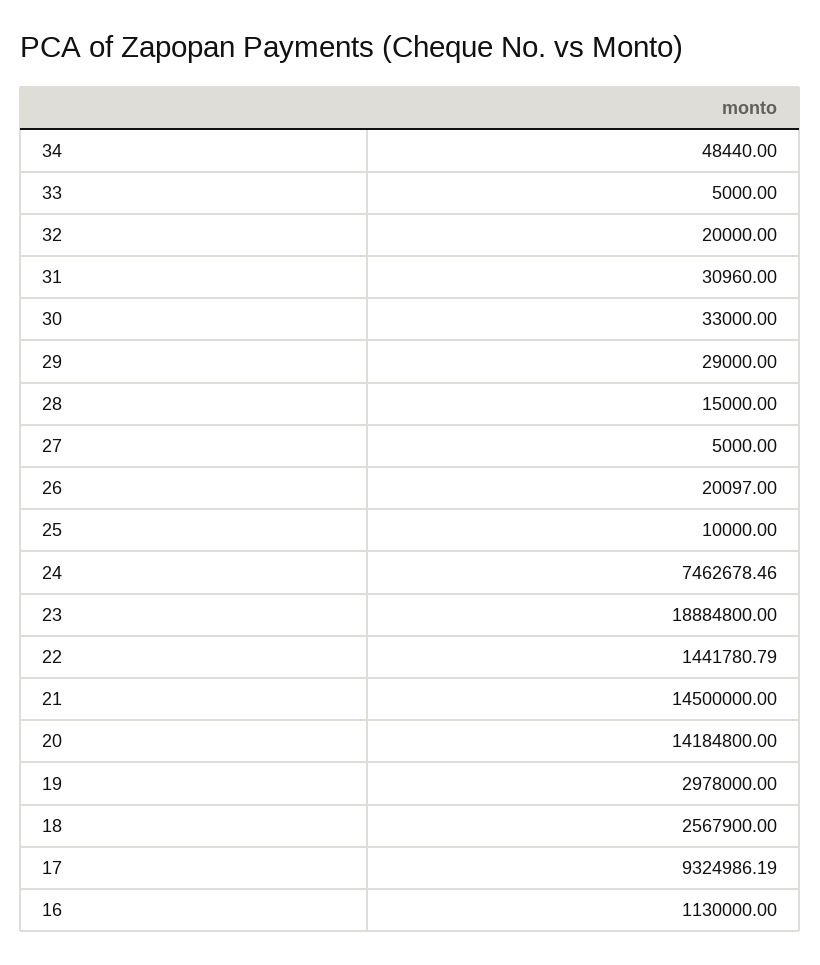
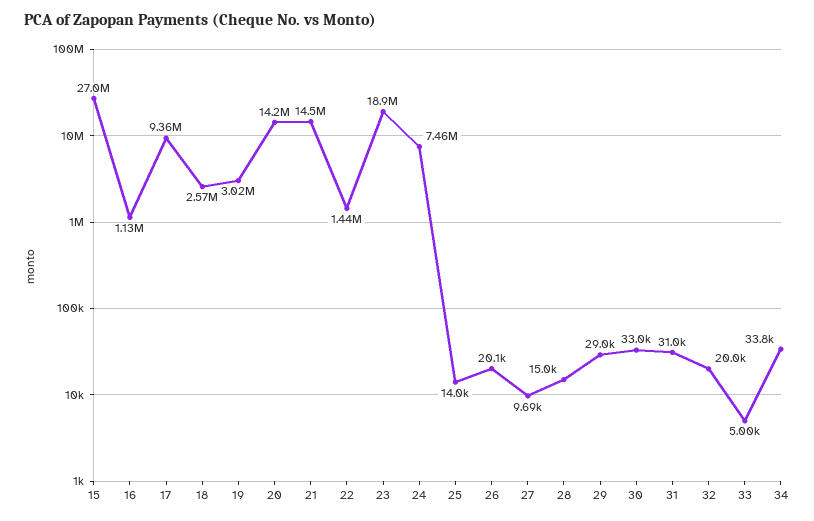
34: 48440 -> 33800
27: 5000 -> 9690
25: 10000 -> 14000
19: 2978000 -> 3020000
17: 9324986.19 -> 9360000
15: none -> 27000000

